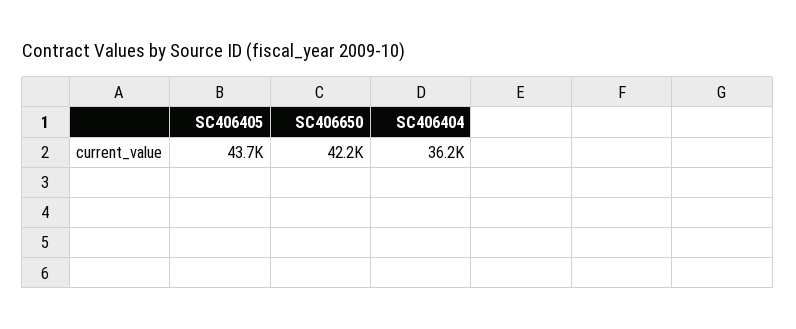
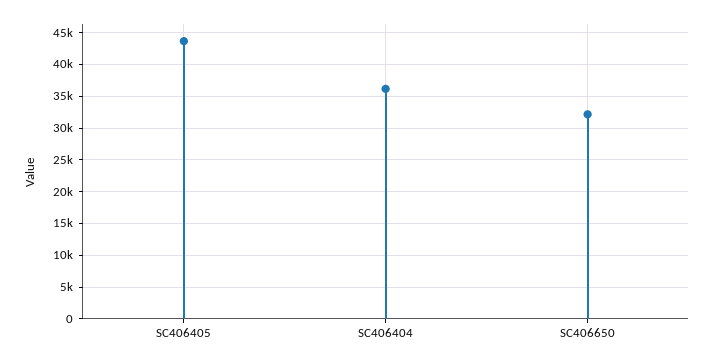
SC406650: 42200 -> 32000

